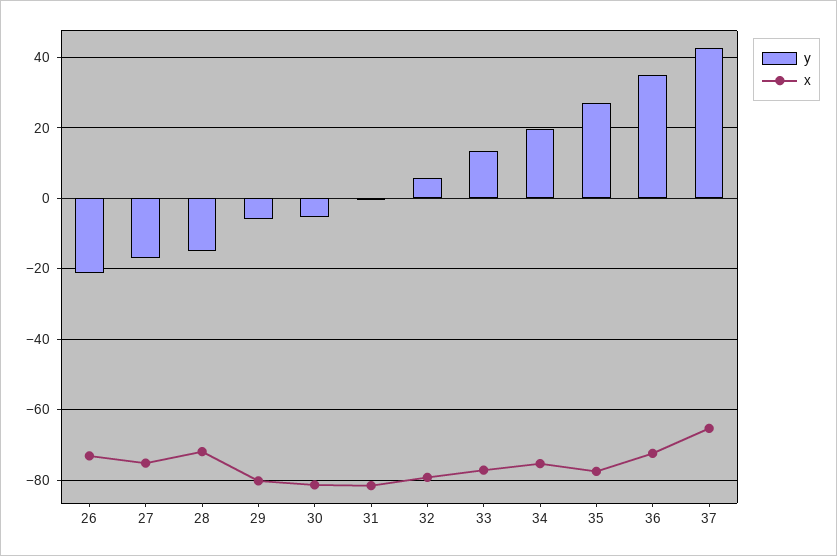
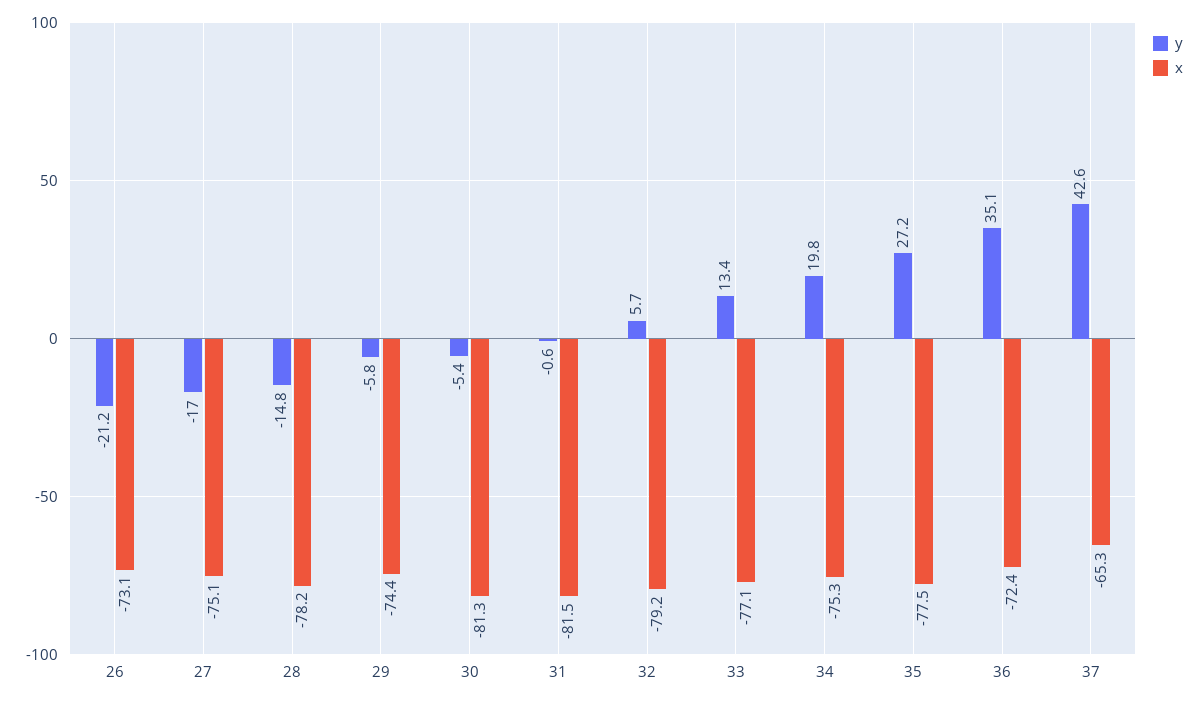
x, 28: -72 -> -78.2
x, 29: -80 -> -74.4

